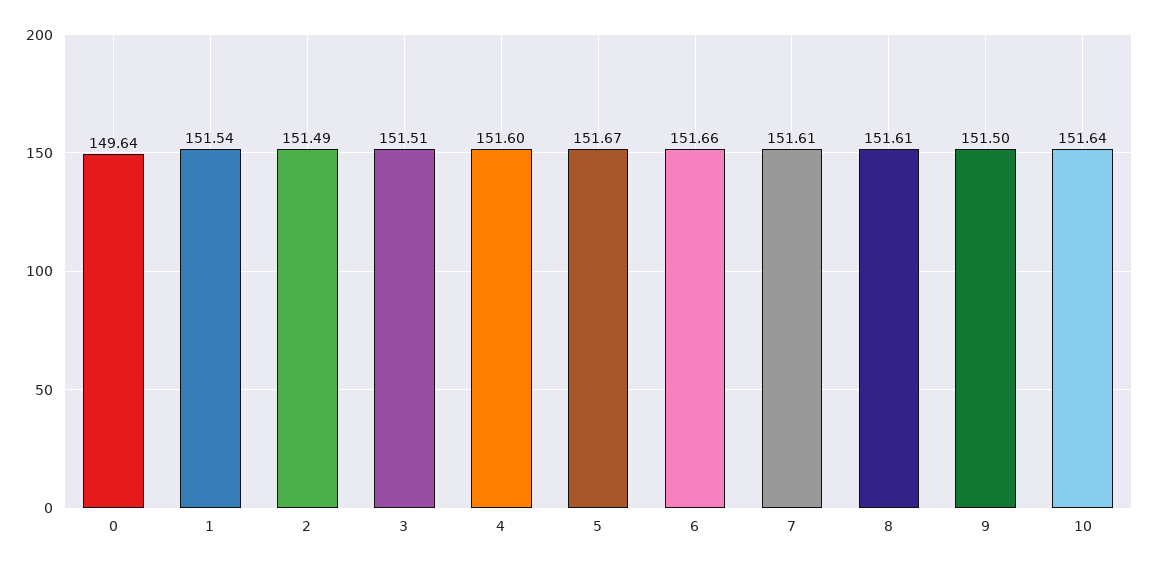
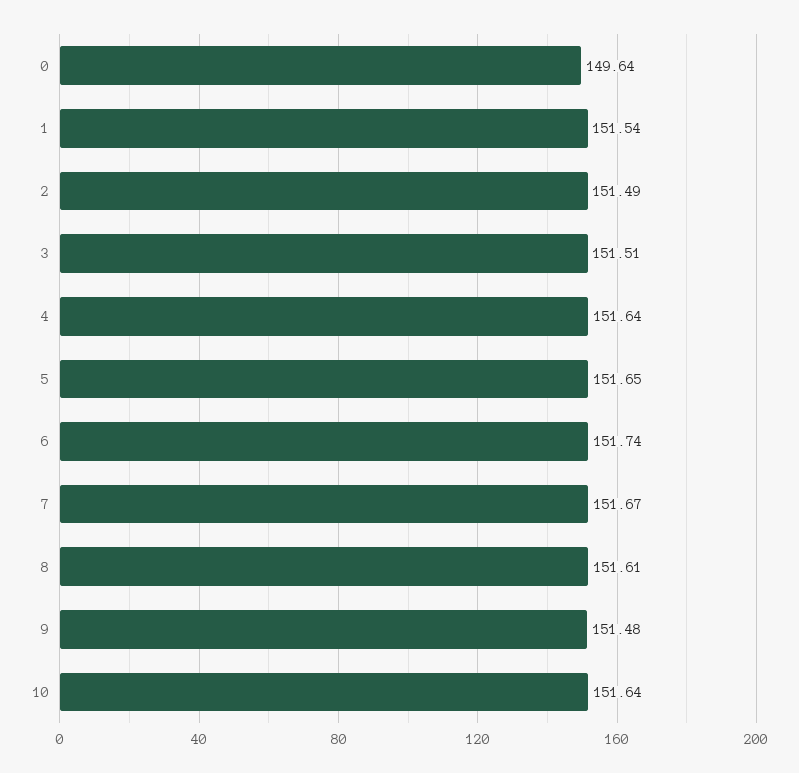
4: 151.6 -> 151.64
5: 151.67 -> 151.65
6: 151.66 -> 151.74
7: 151.61 -> 151.67
9: 151.5 -> 151.48

